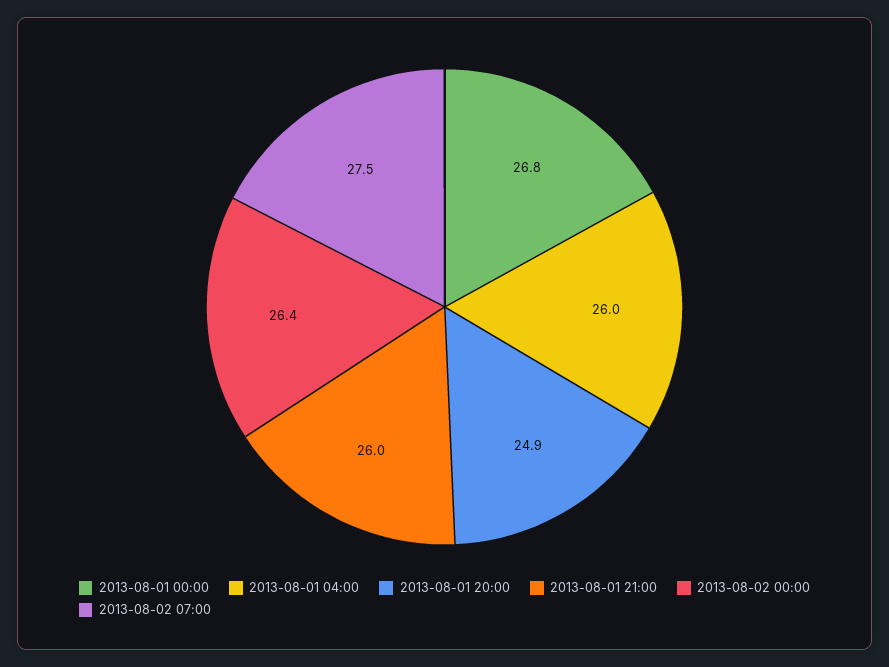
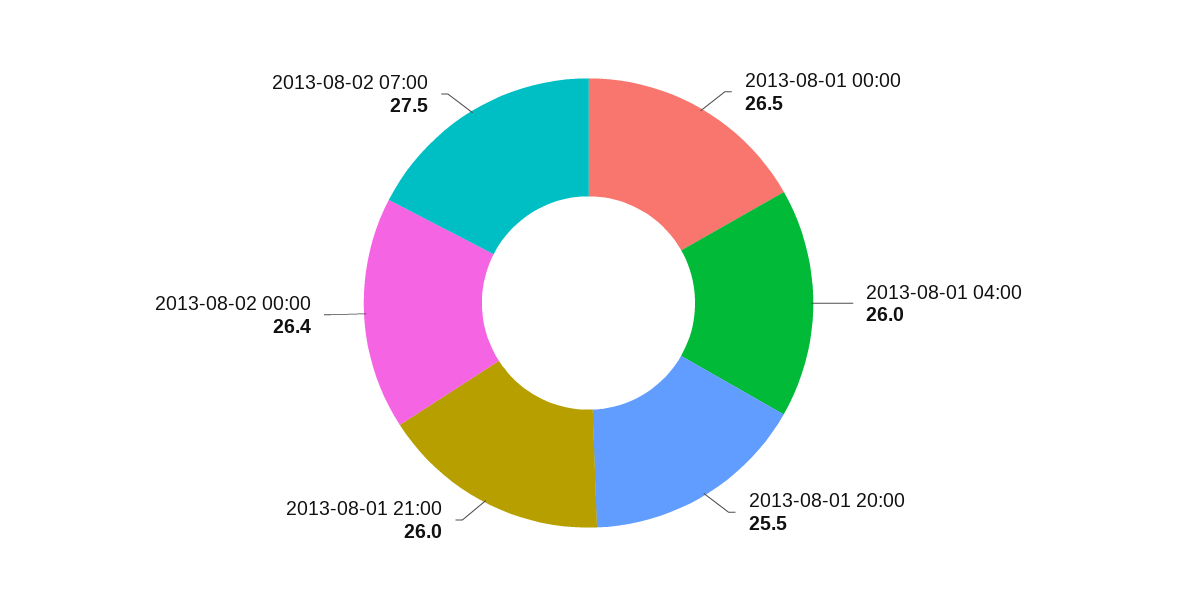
2013-08-01 00:00: 26.8 -> 26.5
2013-08-01 20:00: 24.9 -> 25.5

